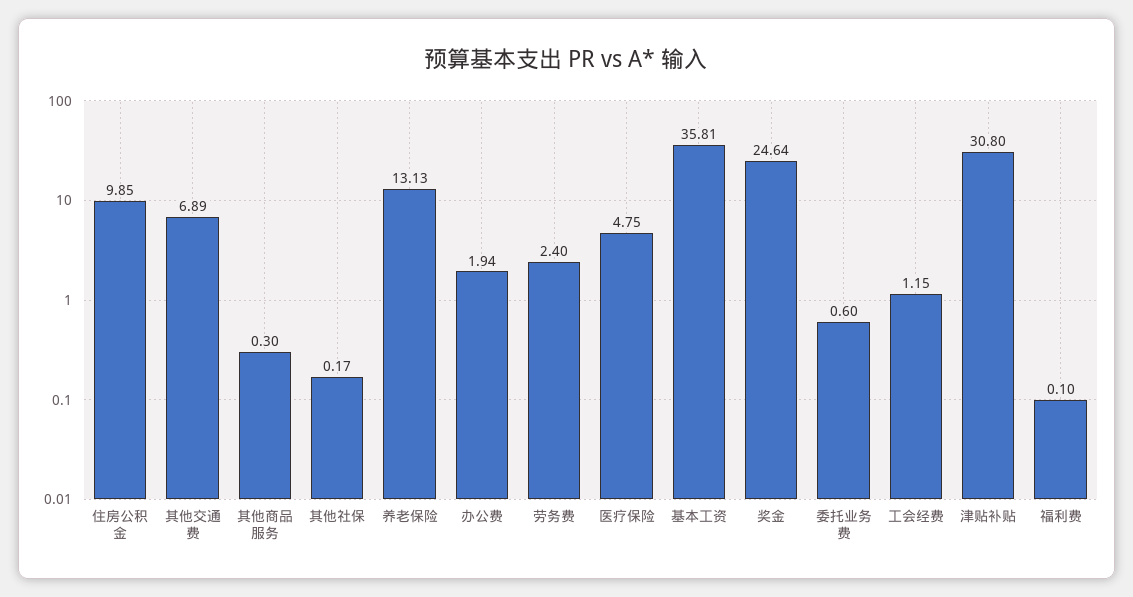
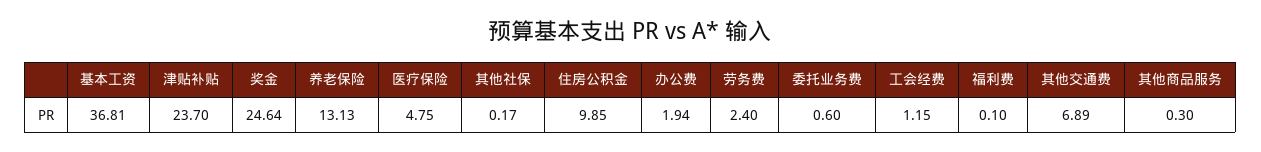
基本工资: 35.81 -> 36.81
津贴补贴: 30.8 -> 23.7

